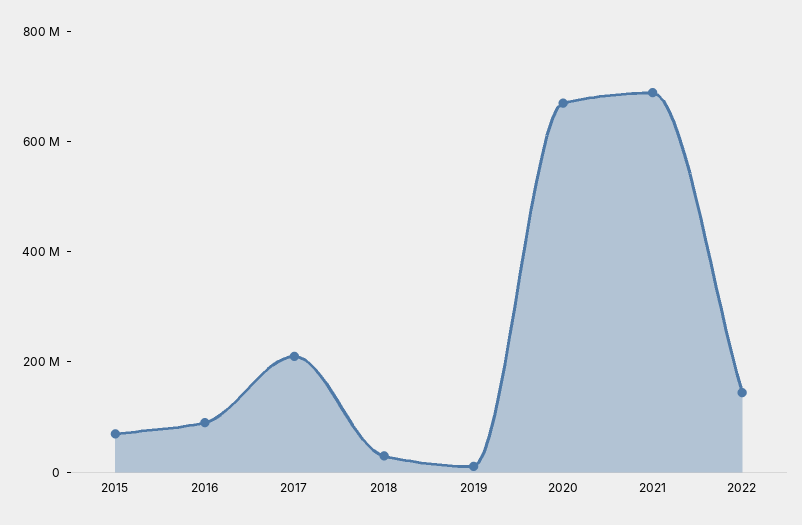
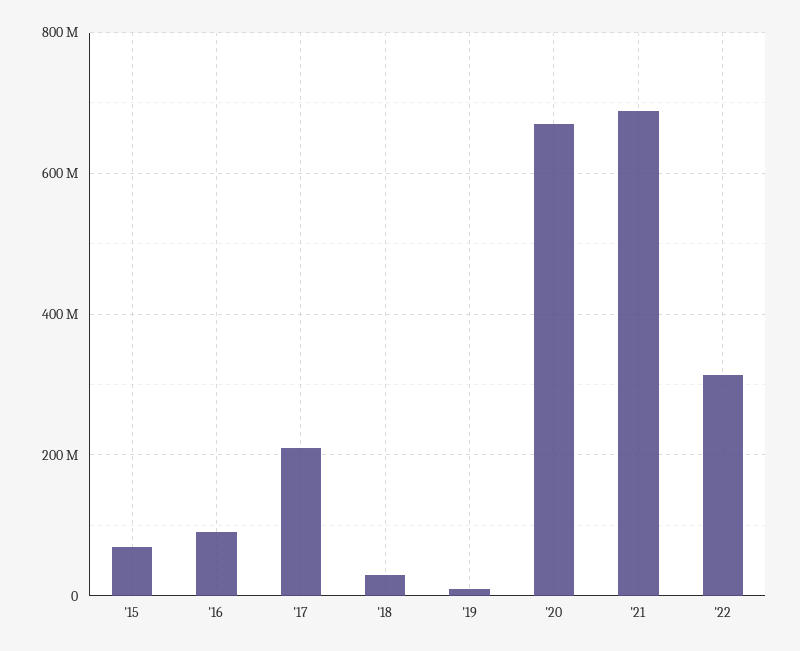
2022: 150000000 -> 320000000

